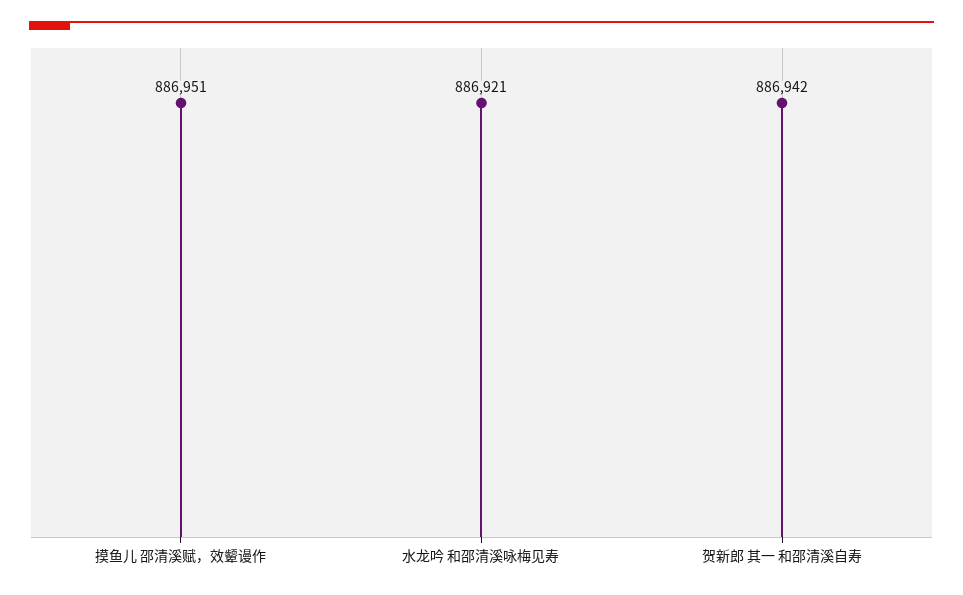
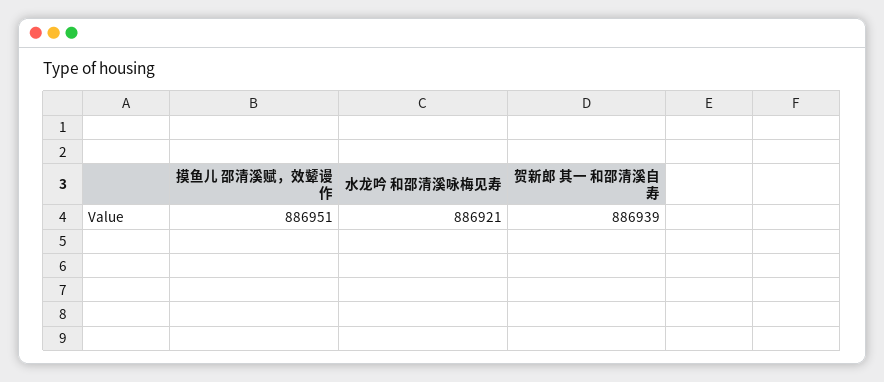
贺新郎 其一 和邵清溪自寿: 886942 -> 886939

